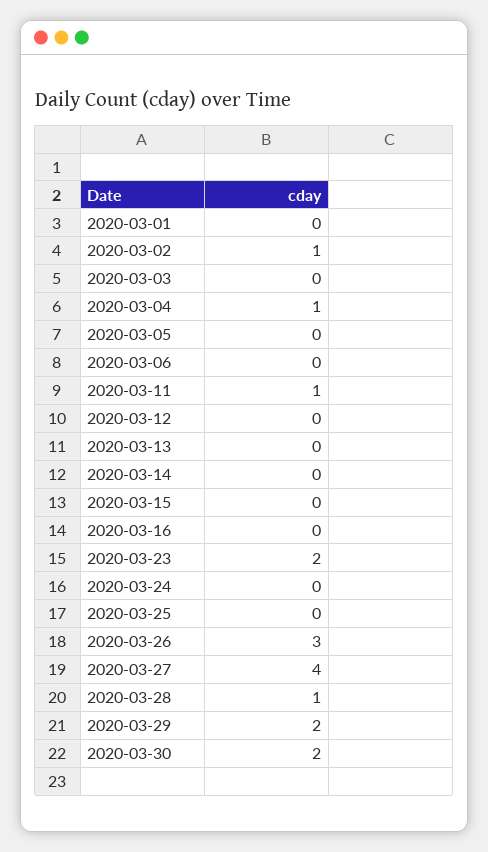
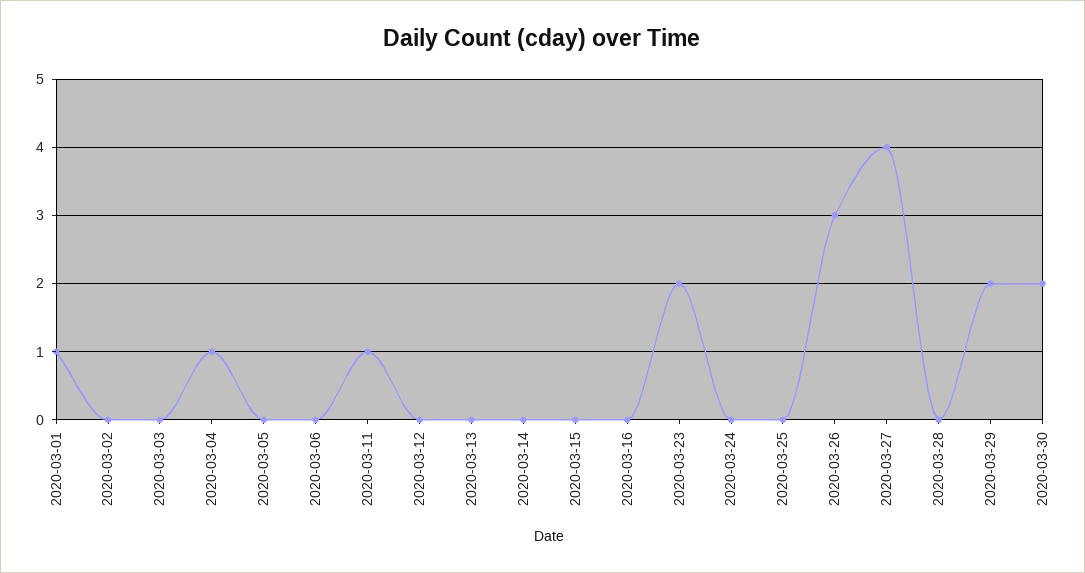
2020-03-01: 0 -> 1
2020-03-02: 1 -> 0
2020-03-28: 1 -> 0

